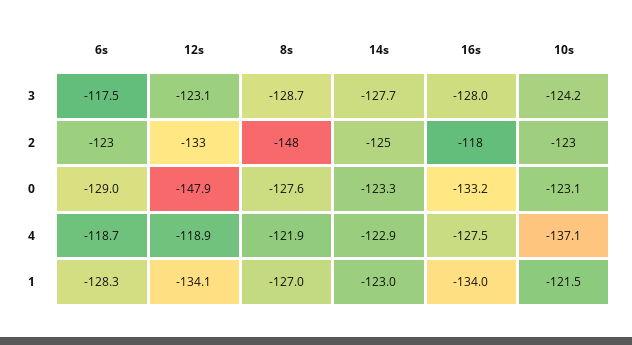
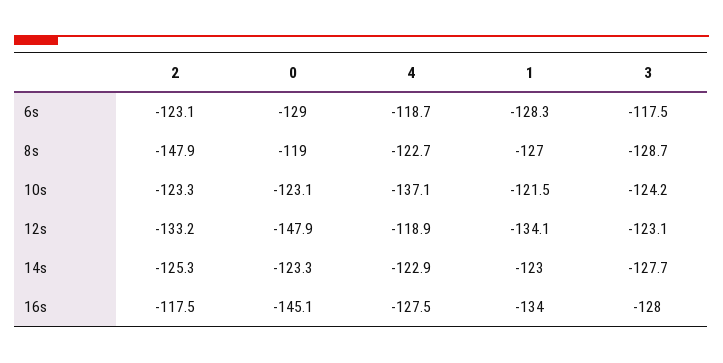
8s, 0: -127.6 -> -119
16s, 0: -133.2 -> -145.1
8s, 4: -121.9 -> -122.7

